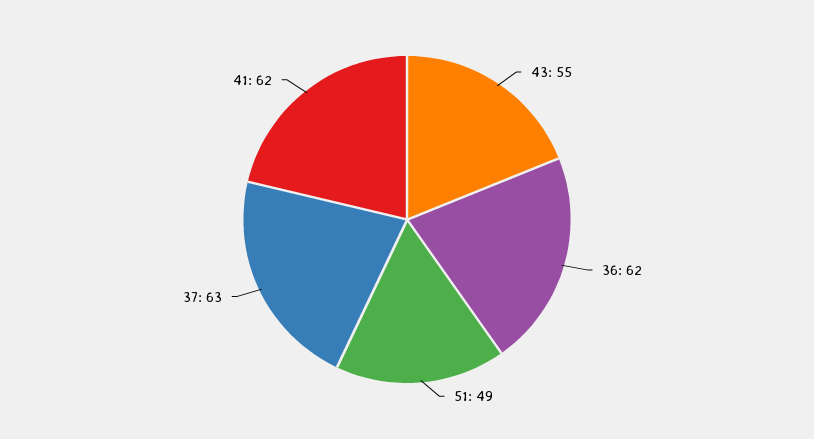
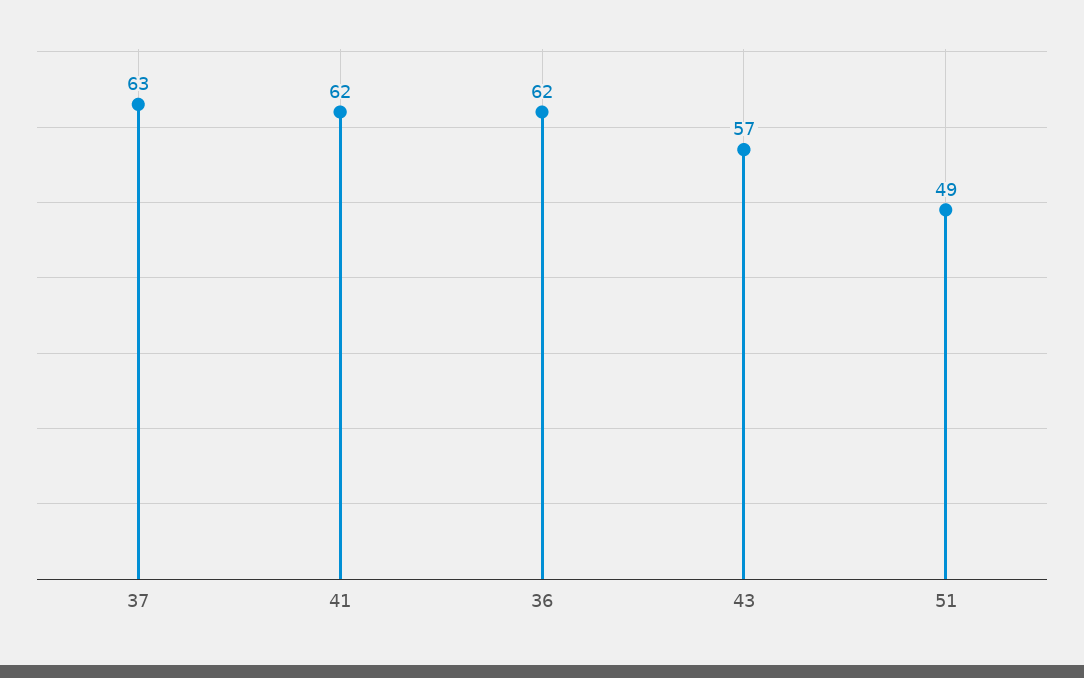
43: 55 -> 57

